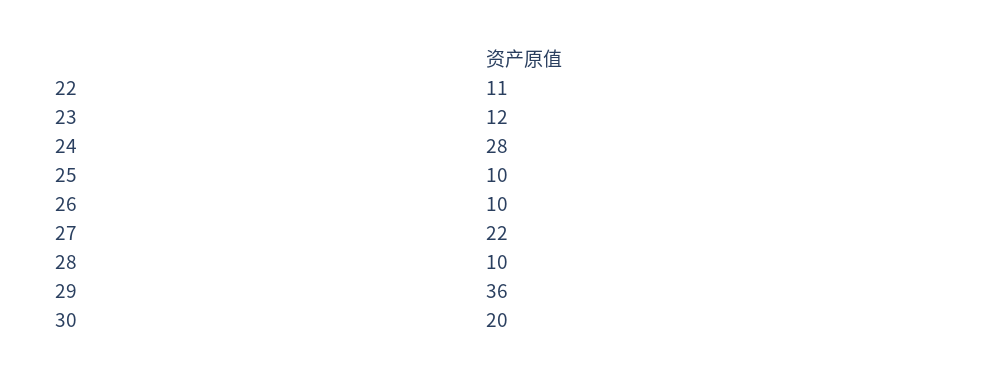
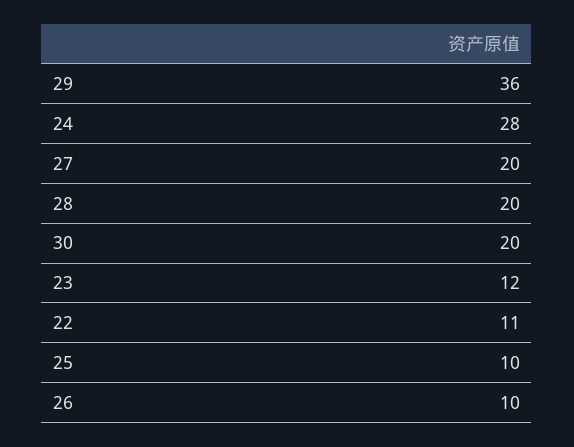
27: 22 -> 20
28: 10 -> 20

